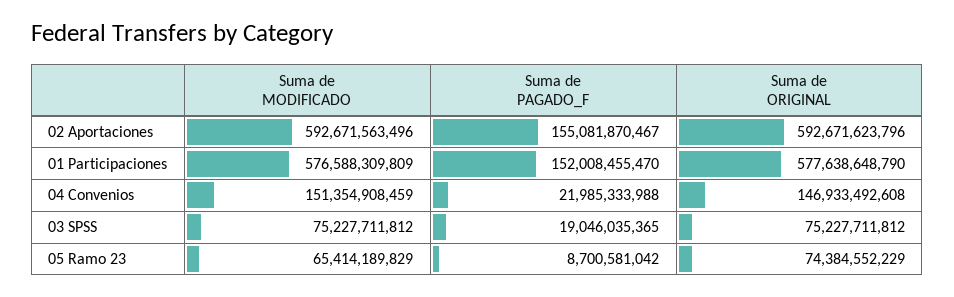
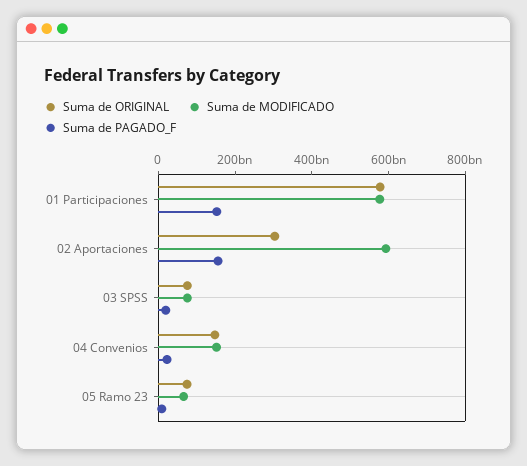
Suma de ORIGINAL, 02 Aportaciones: 592671623796 -> 300000000000

